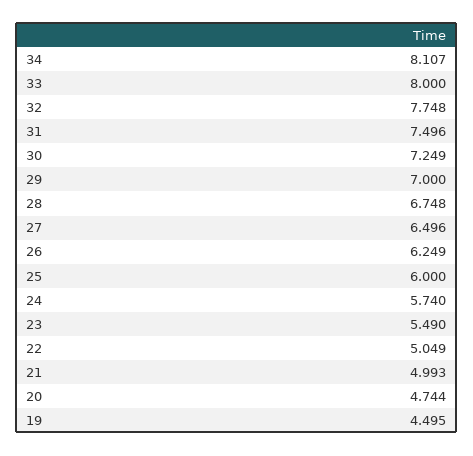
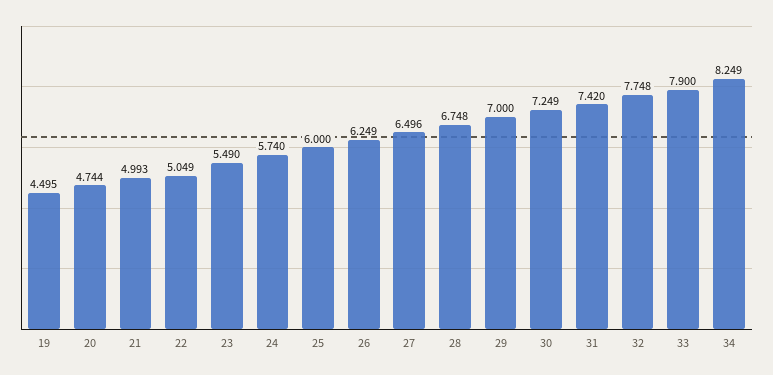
34: 8.107 -> 8.249
33: 8 -> 7.9
31: 7.496 -> 7.42

